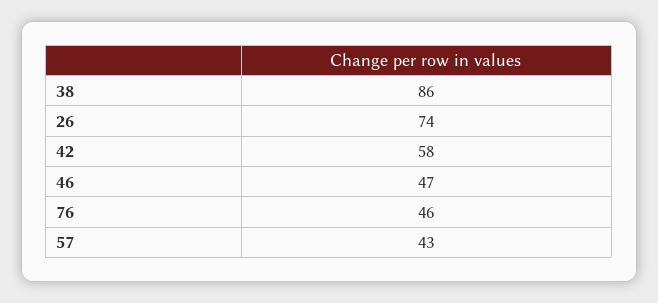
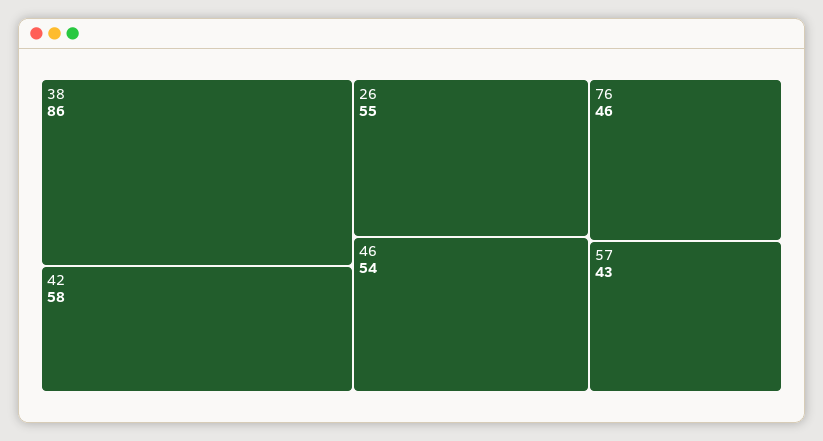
26: 74 -> 55
46: 47 -> 54

